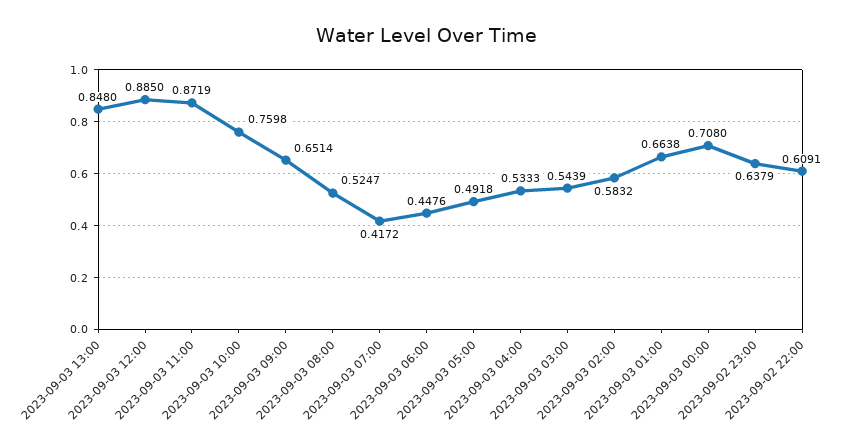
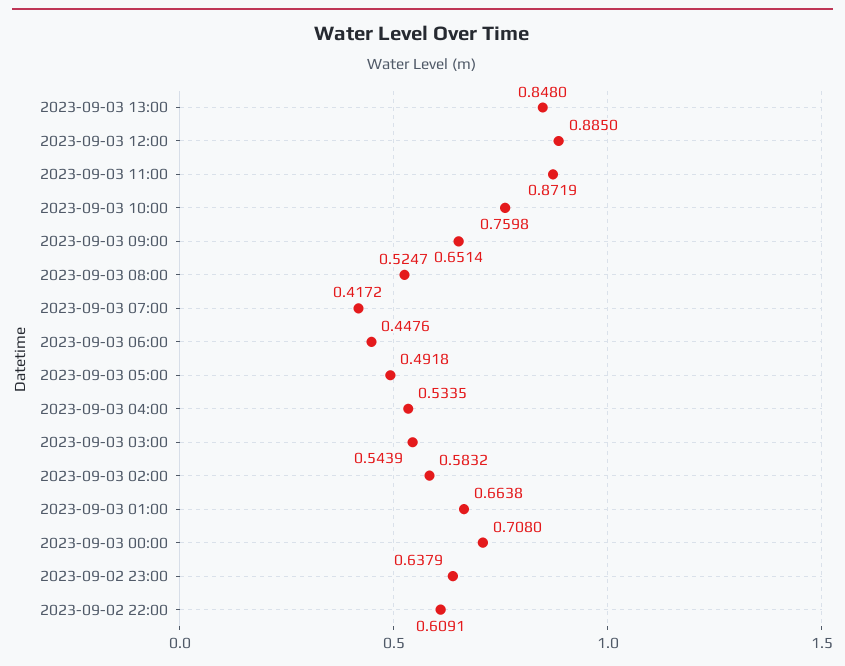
2023-09-03 04:00: 0.5333 -> 0.5335

